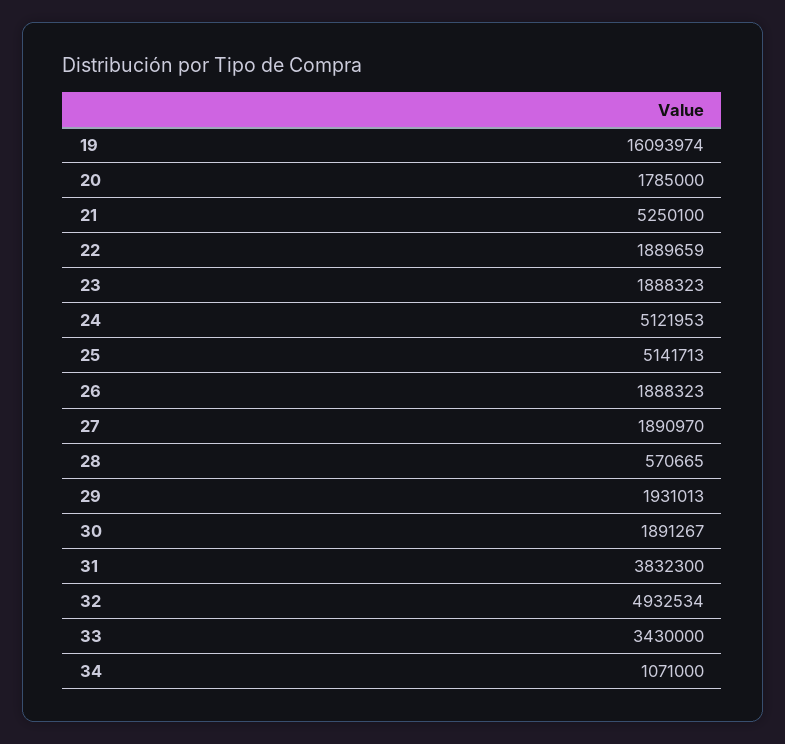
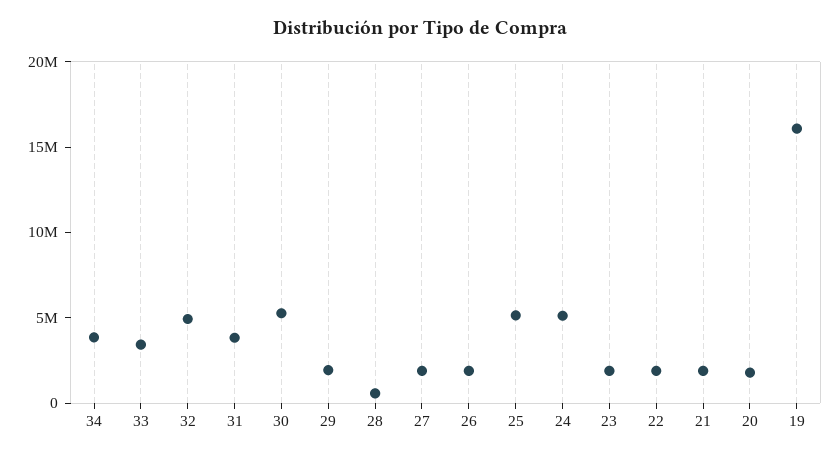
21: 5250100 -> 2000000
30: 1891267 -> 5000000
34: 1071000 -> 4000000

